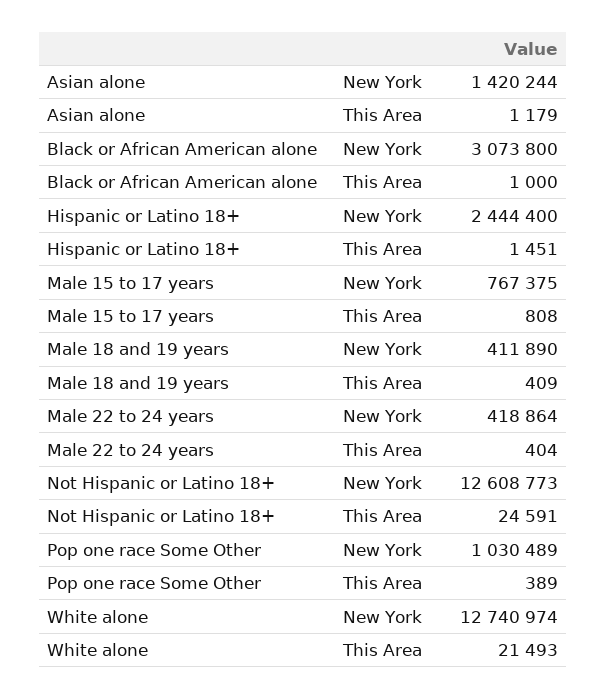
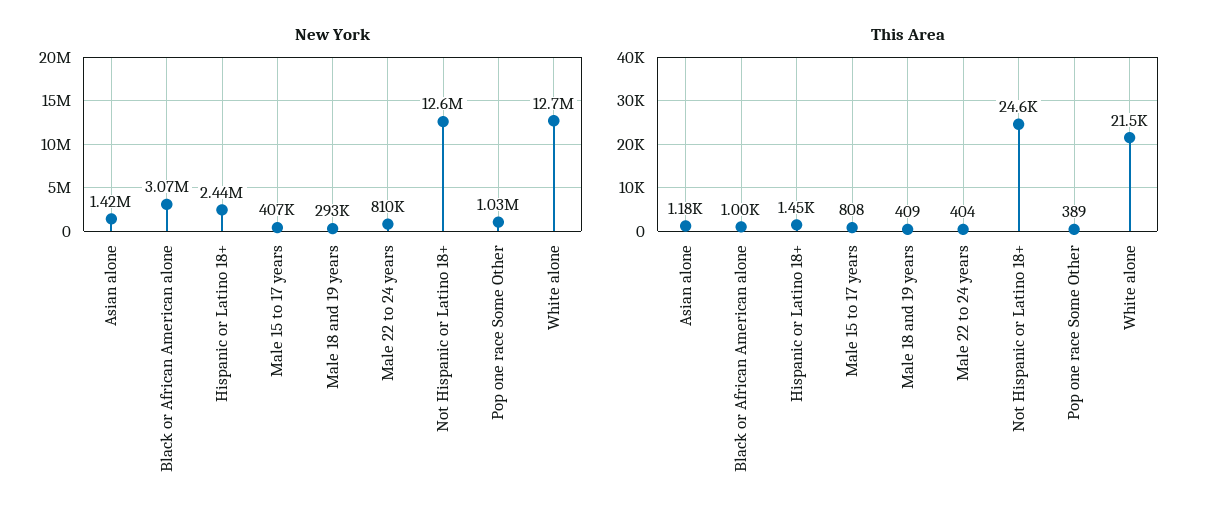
New York, Male 15 to 17 years: 767375 -> 407000
New York, Male 18 and 19 years: 411890 -> 293000
New York, Male 22 to 24 years: 418864 -> 810000

